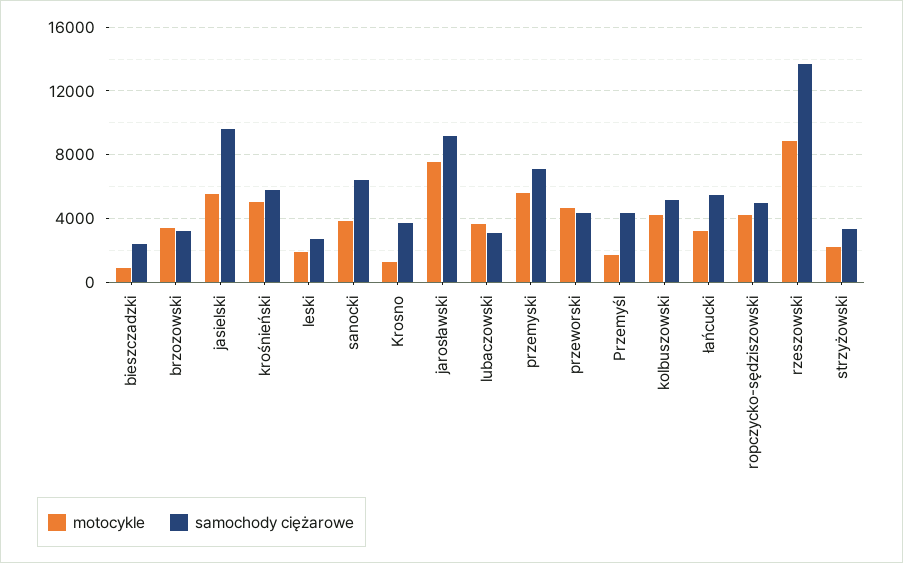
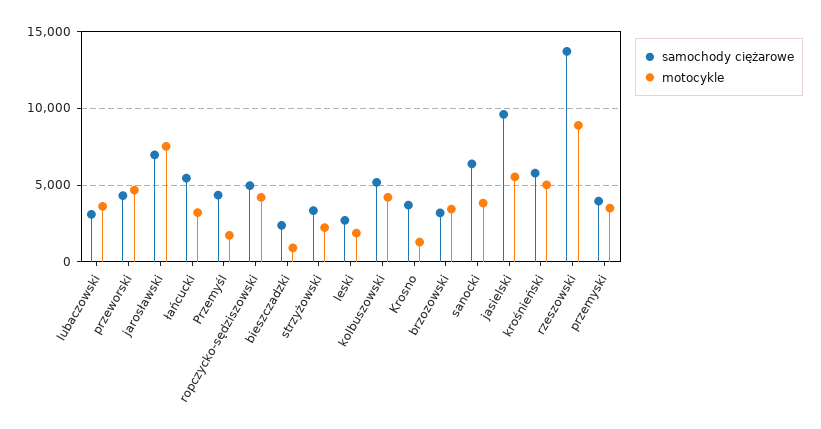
samochody ciężarowe, jarosławski: 9000 -> 7000
motocykle, przemyski: 5500 -> 3500
samochody ciężarowe, przemyski: 7000 -> 4000

